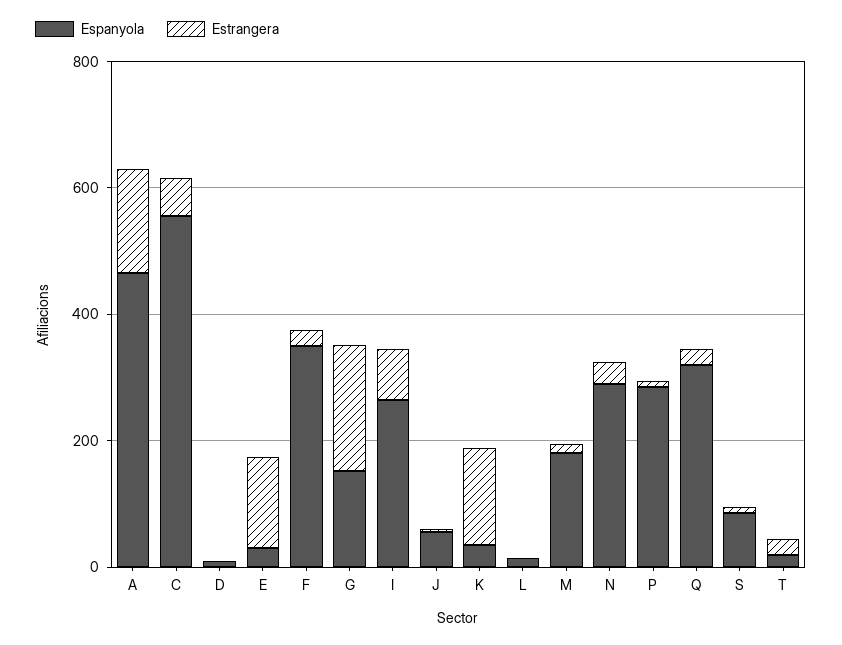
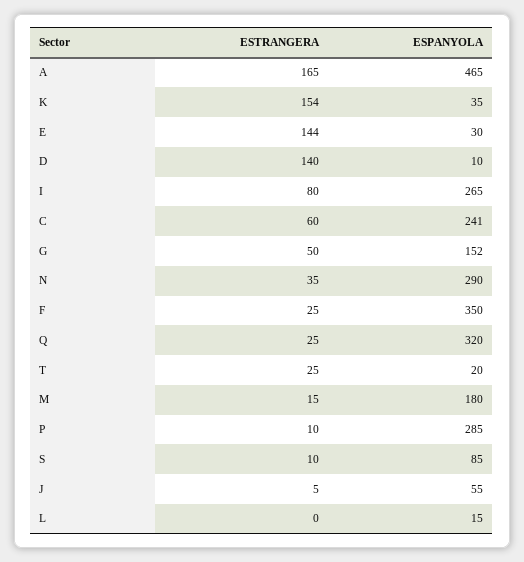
Espanyola, C: 550 -> 241
Estrangera, D: 0 -> 140
Estrangera, G: 200 -> 50

